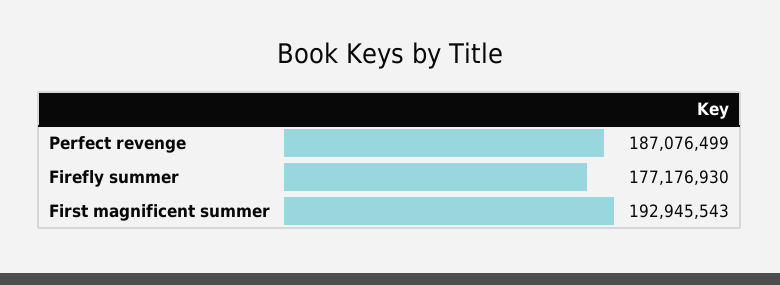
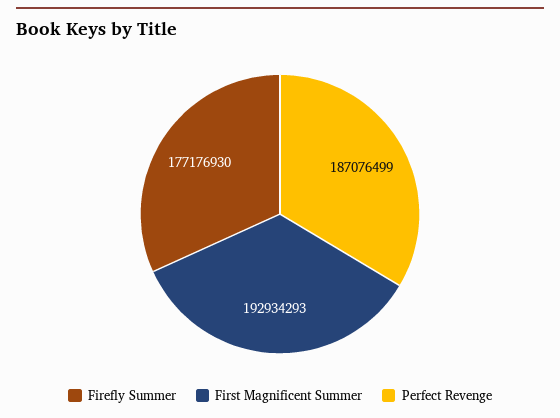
First magnificent summer: 192945543 -> 192934293

